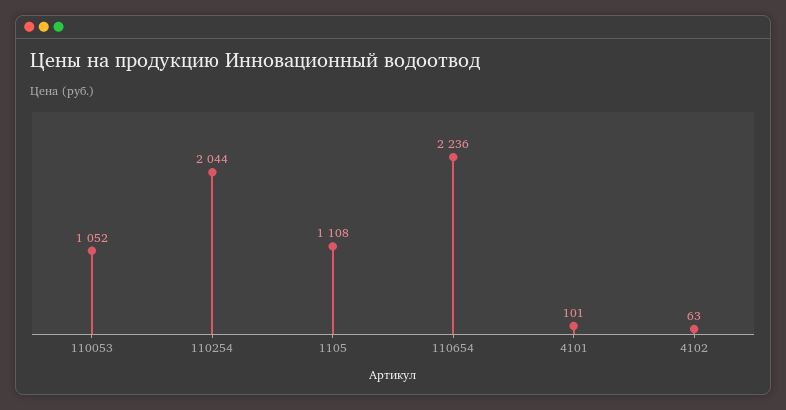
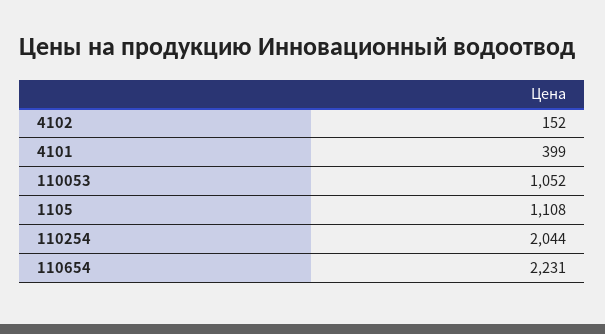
110654: 2236 -> 2231
4101: 101 -> 399
4102: 63 -> 152

